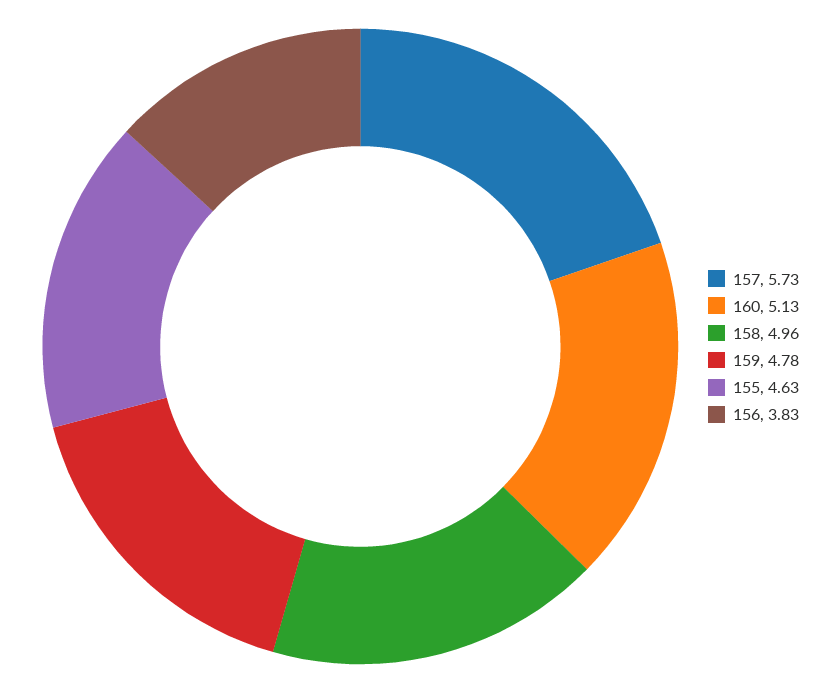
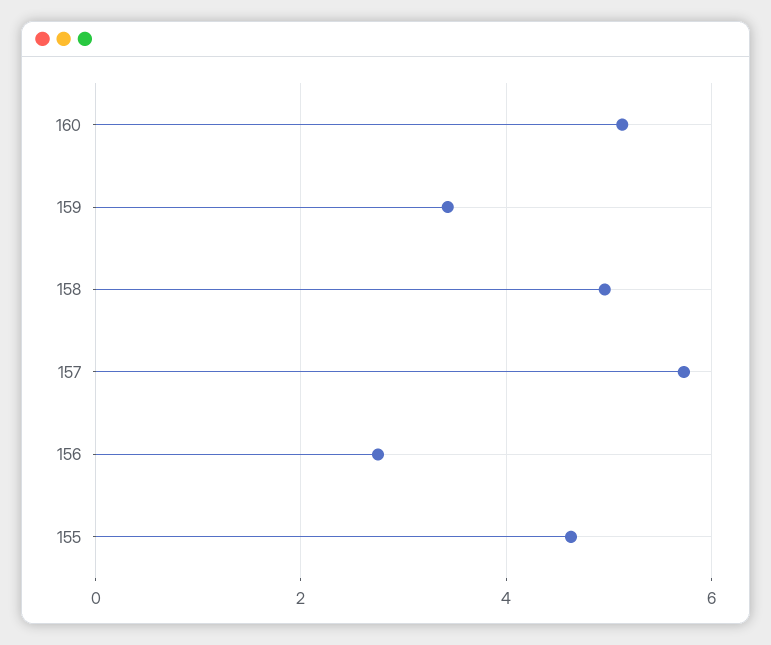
159: 4.78 -> 3.4
156: 3.83 -> 2.8

